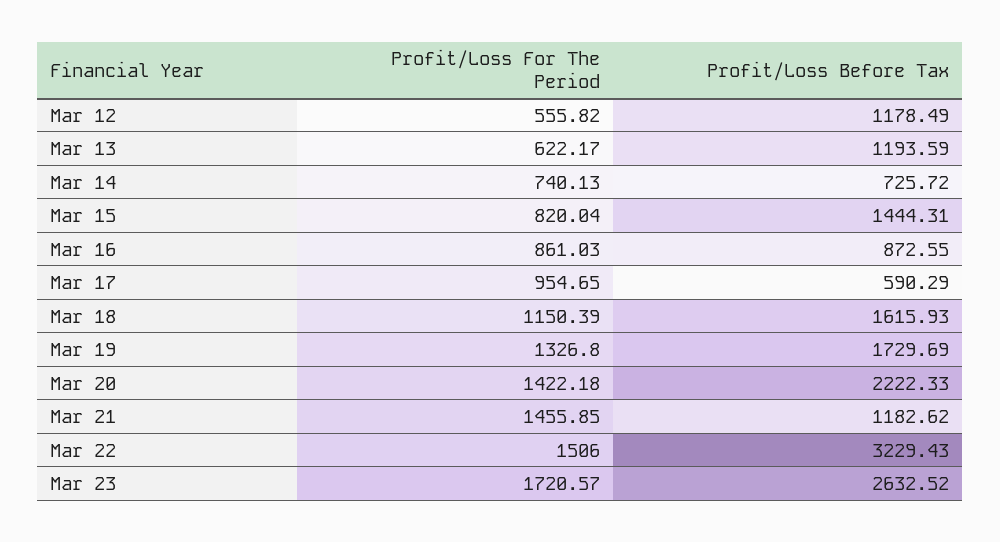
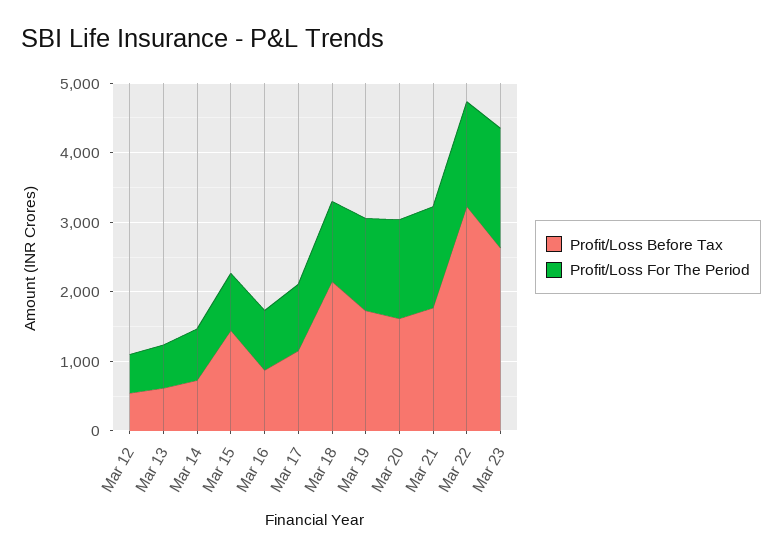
Profit/Loss Before Tax, Mar 12: 1178.49 -> 600
Profit/Loss Before Tax, Mar 13: 1193.59 -> 600
Profit/Loss Before Tax, Mar 17: 590.29 -> 1200
Profit/Loss Before Tax, Mar 18: 1615.93 -> 2200
Profit/Loss Before Tax, Mar 20: 2222.33 -> 1600
Profit/Loss Before Tax, Mar 21: 1182.62 -> 1800

